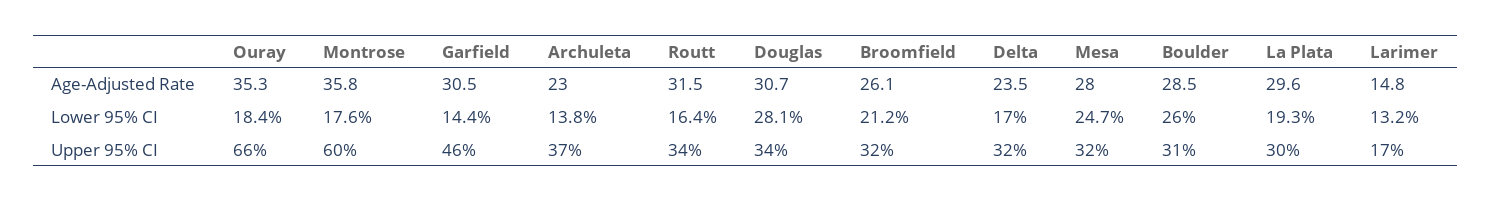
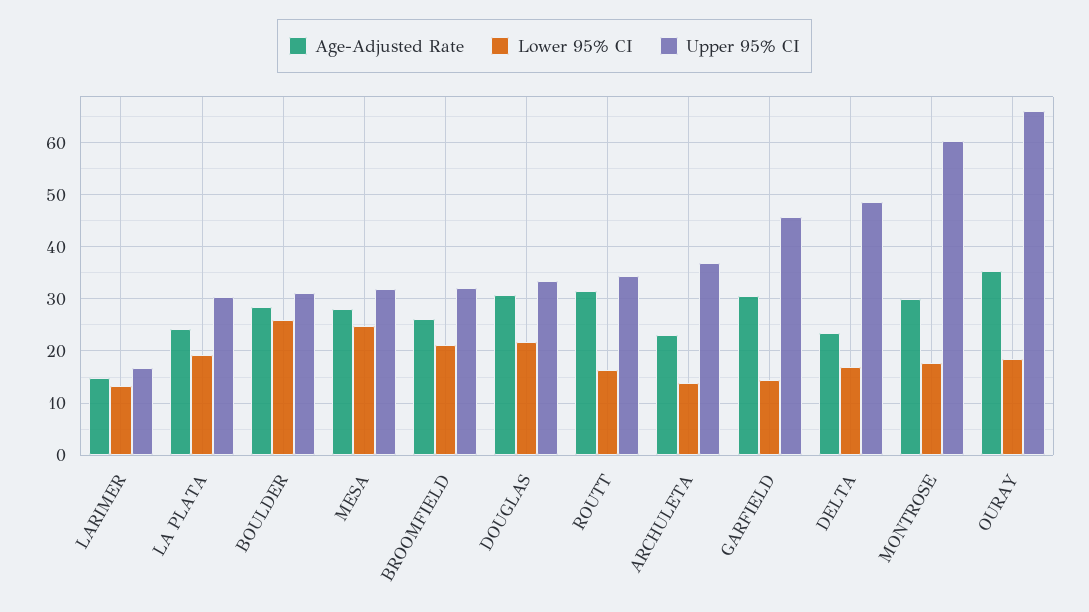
Age-Adjusted Rate, Montrose: 35.8 -> 30
Age-Adjusted Rate, La Plata: 29.6 -> 24
Lower 95% CI, Douglas: 28.1 -> 22
Upper 95% CI, Delta: 32 -> 48

